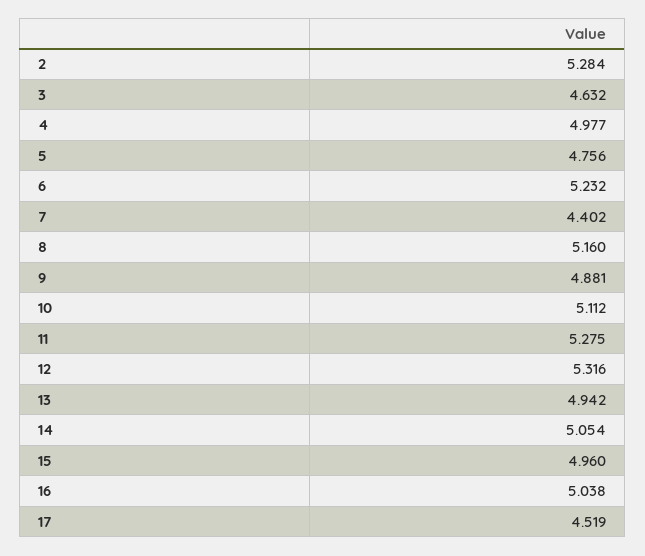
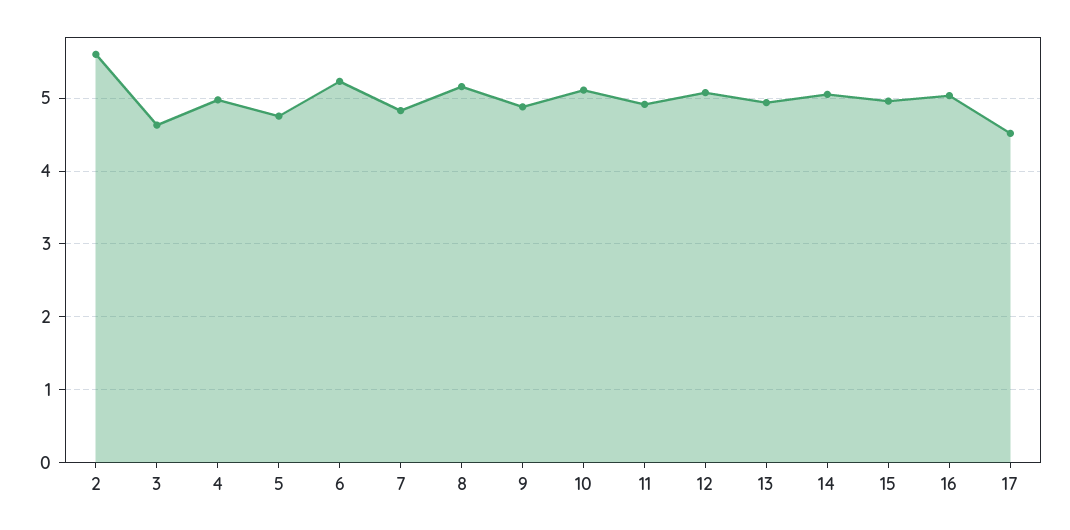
2: 5.284 -> 5.6
7: 4.402 -> 4.8
11: 5.275 -> 4.9
12: 5.316 -> 5.1

